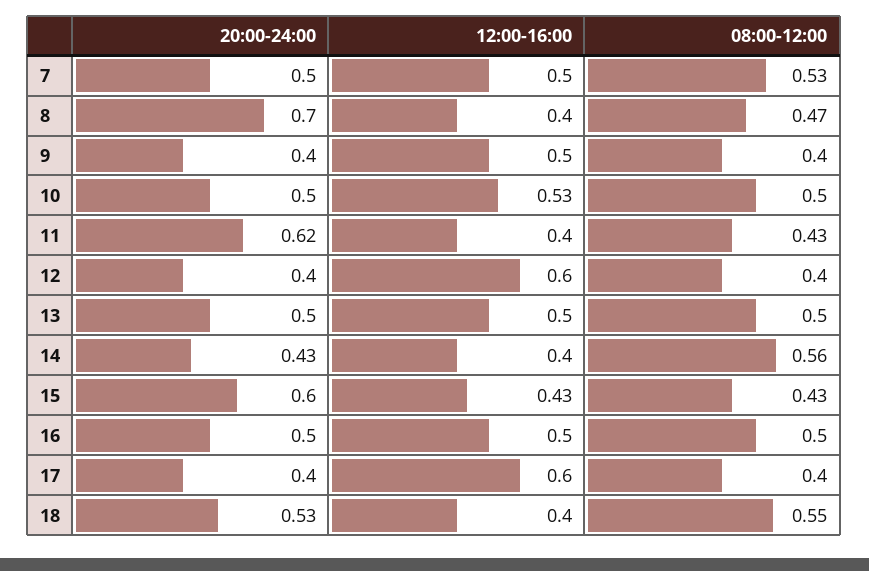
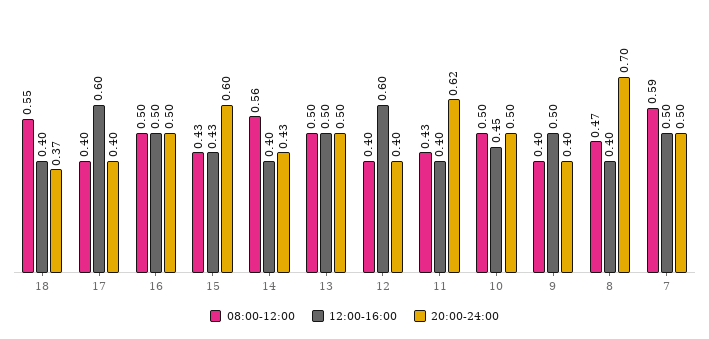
08:00-12:00, 7: 0.53 -> 0.59
12:00-16:00, 10: 0.53 -> 0.45
20:00-24:00, 18: 0.53 -> 0.37

